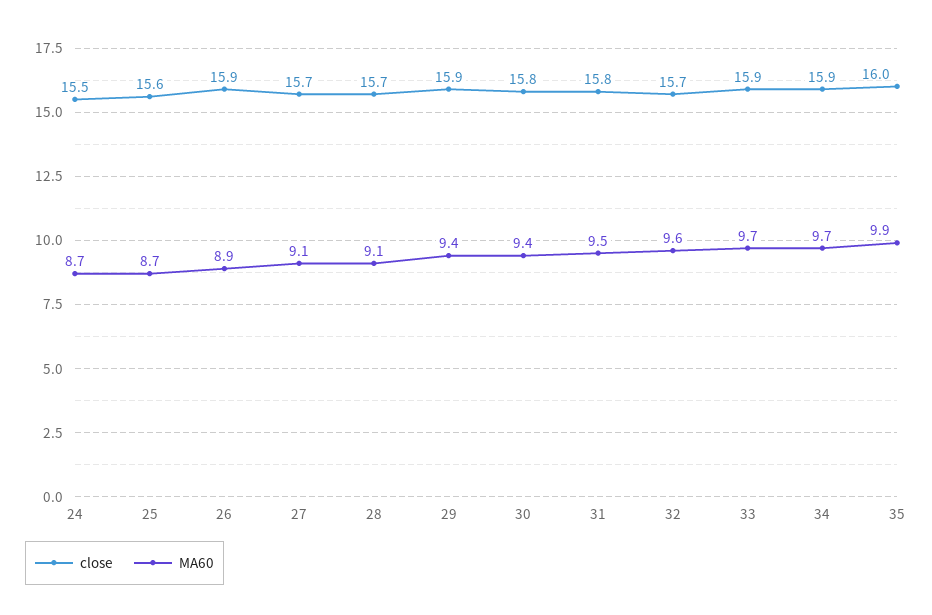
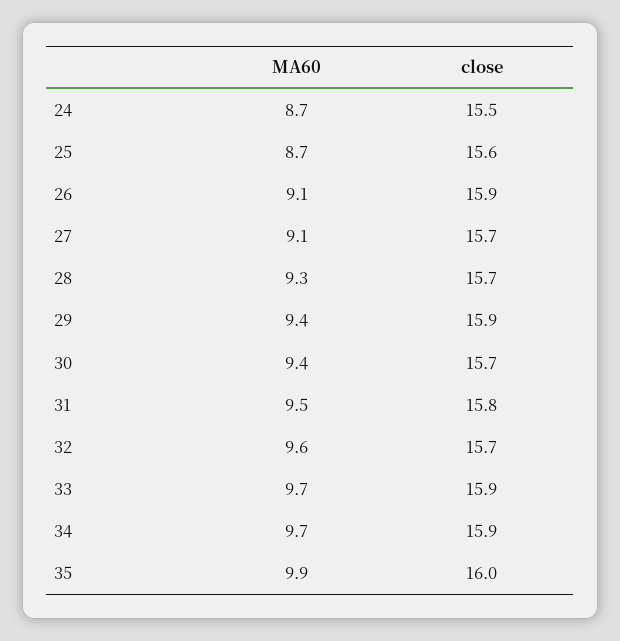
MA60, 26: 8.9 -> 9.1
MA60, 28: 9.1 -> 9.3
close, 30: 15.8 -> 15.7

